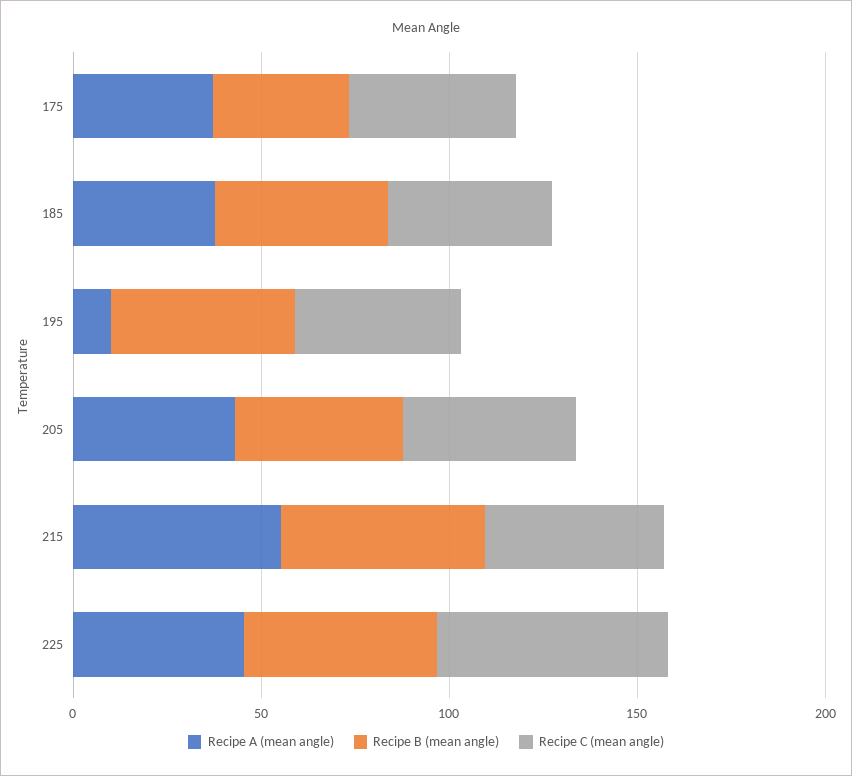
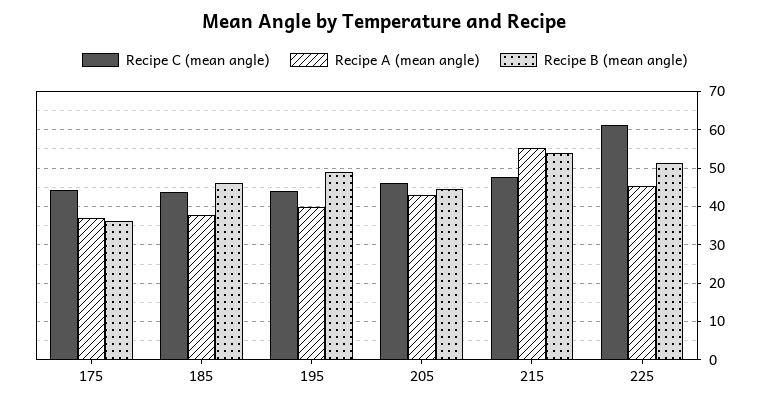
Recipe A (mean angle), 195: 10 -> 40

